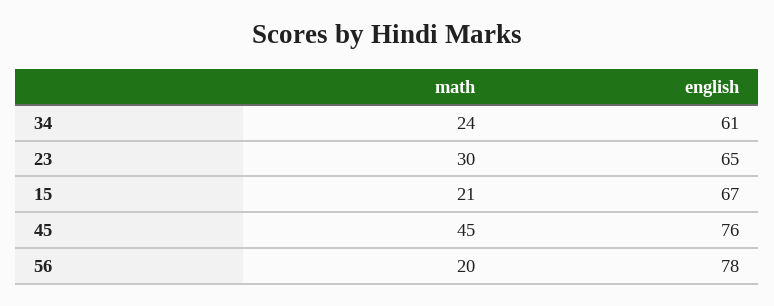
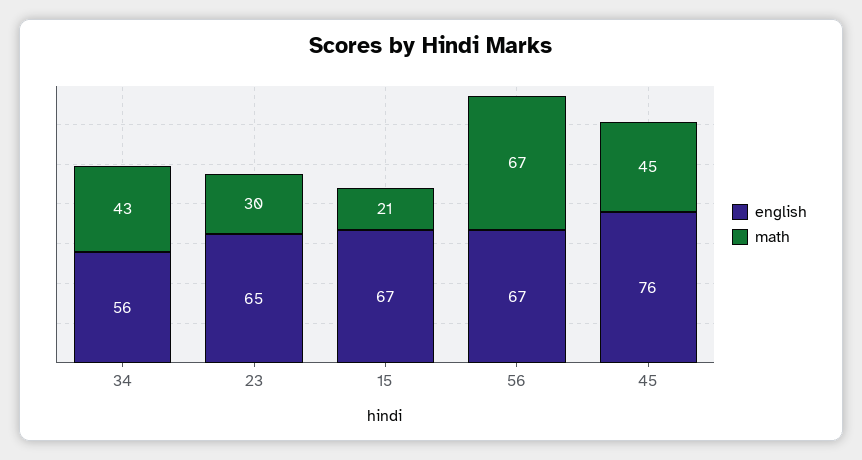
math, 34: 24 -> 43
english, 34: 61 -> 56
math, 56: 20 -> 67
english, 56: 78 -> 67

